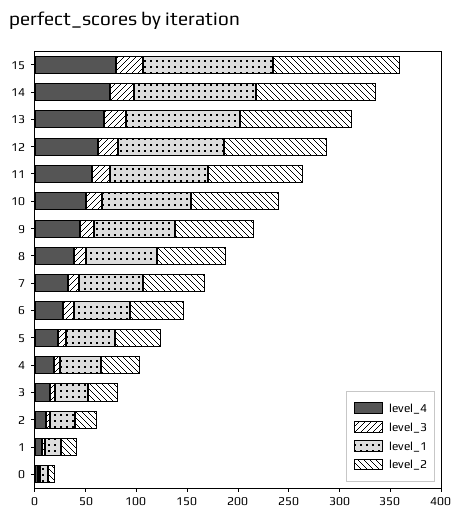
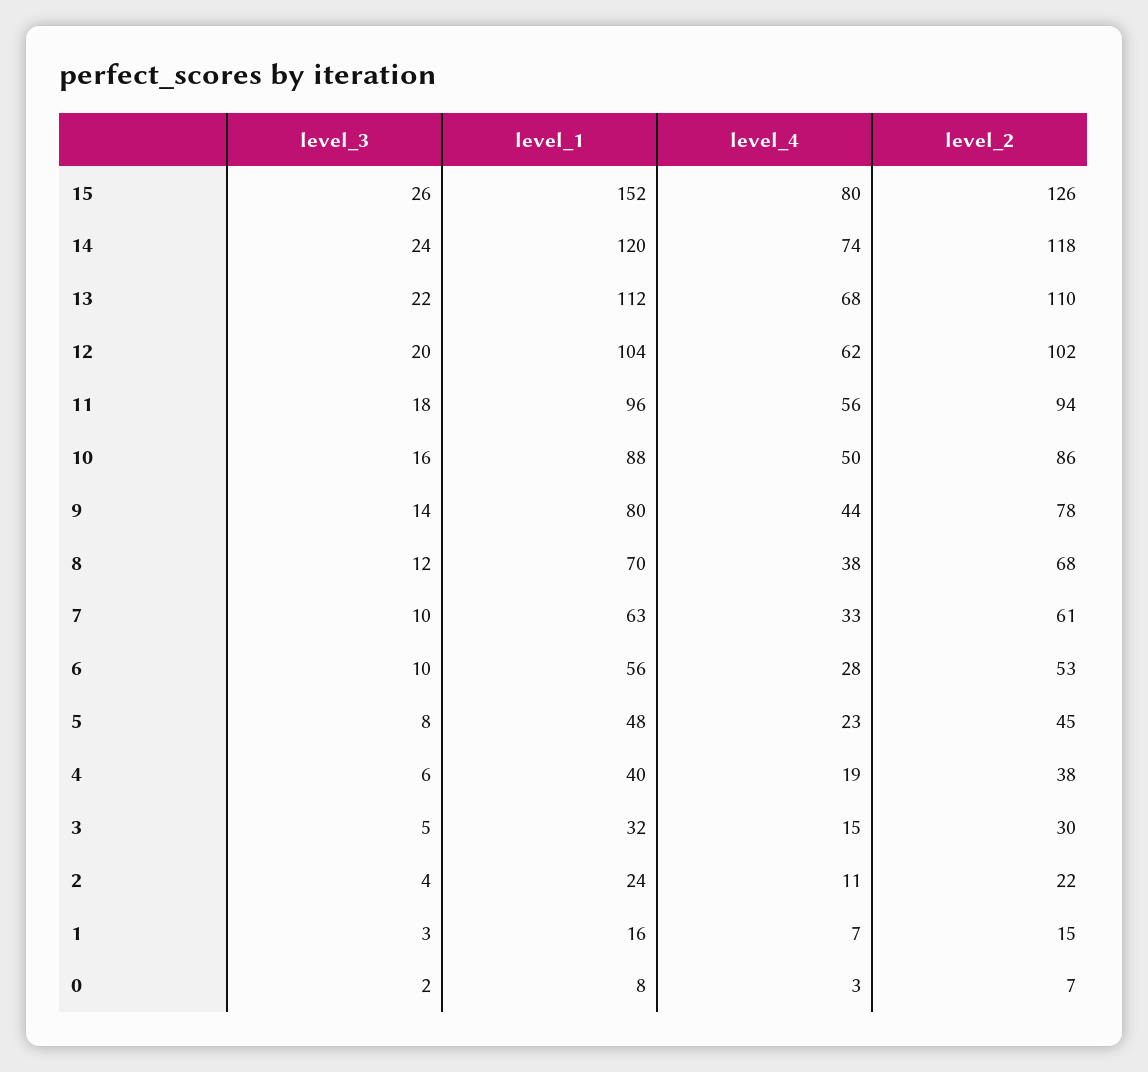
level_1, 15: 130 -> 152

